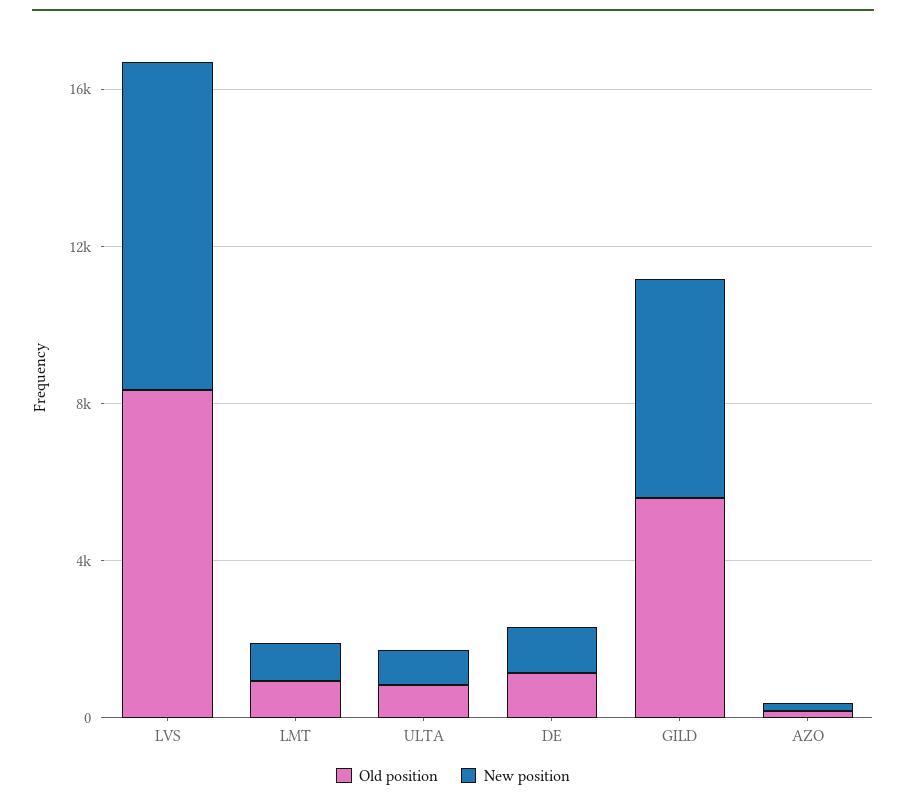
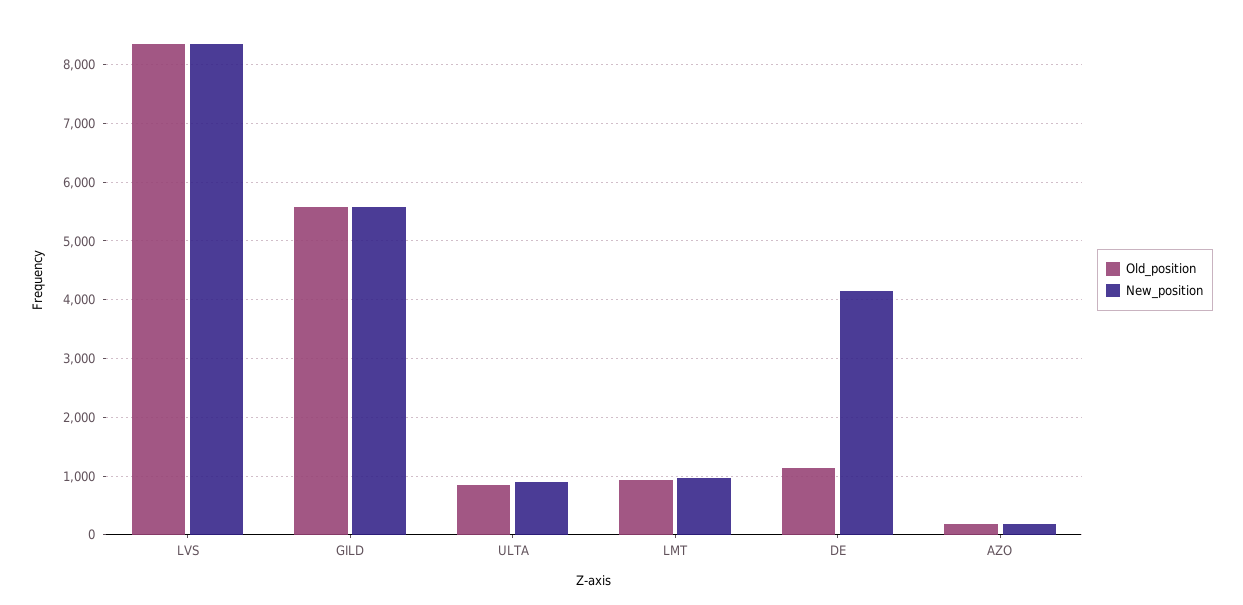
New position, DE: 1000 -> 4200

